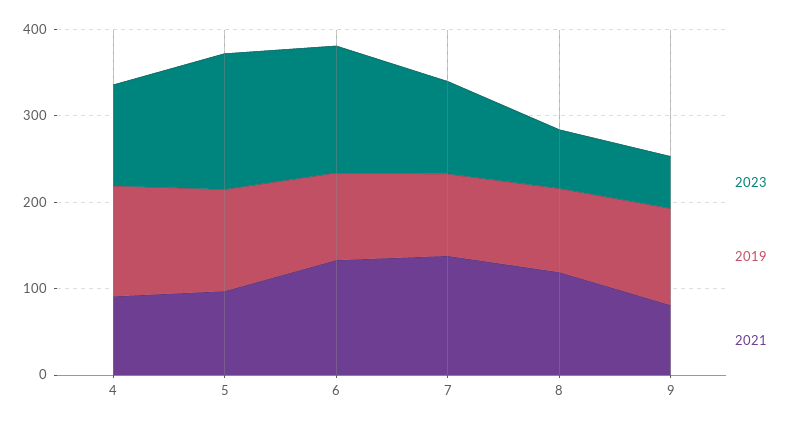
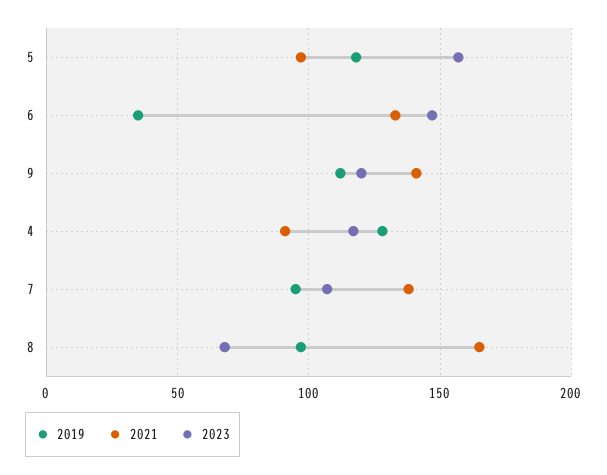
2019, 6: 100 -> 35
2021, 8: 120 -> 165
2023, 9: 60 -> 120
2021, 9: 80 -> 140

